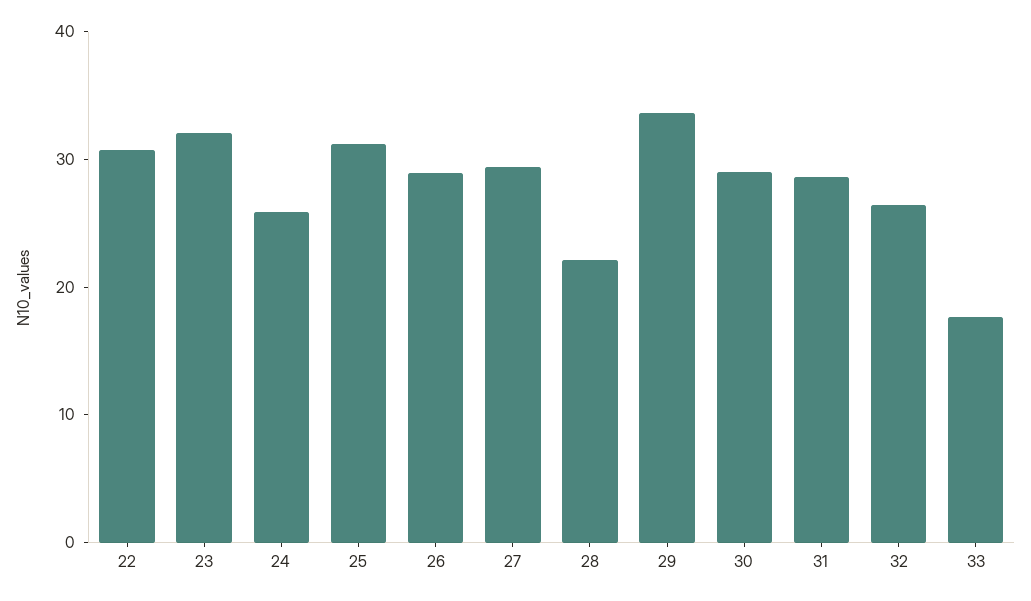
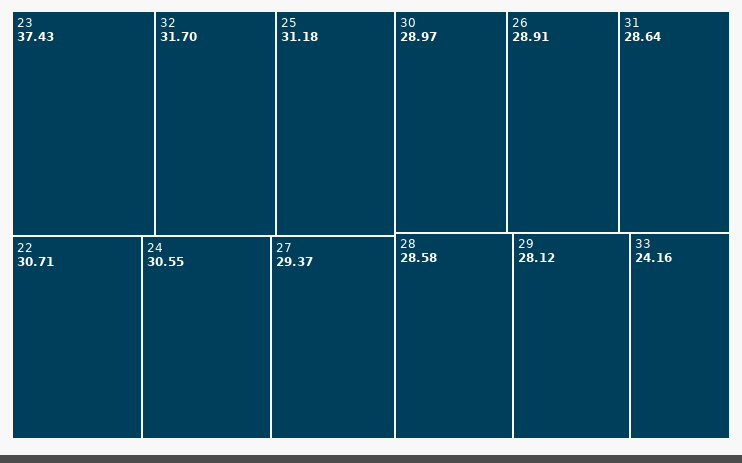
23: 32 -> 37.43
24: 26 -> 30.55
28: 22 -> 28.58
29: 34 -> 28.12
32: 26 -> 31.7
33: 18 -> 24.16

